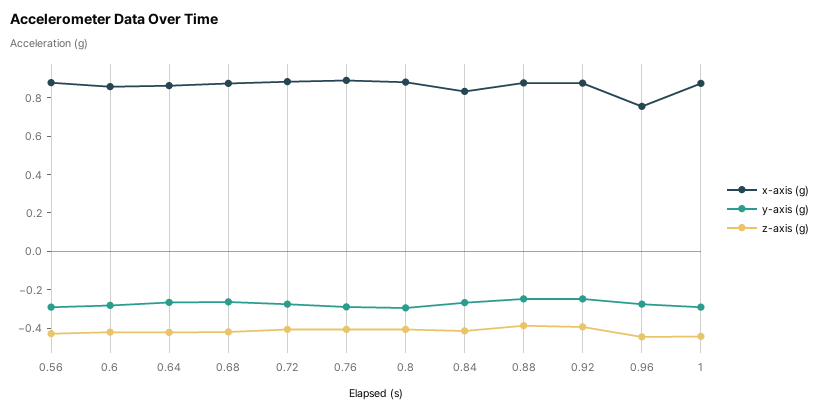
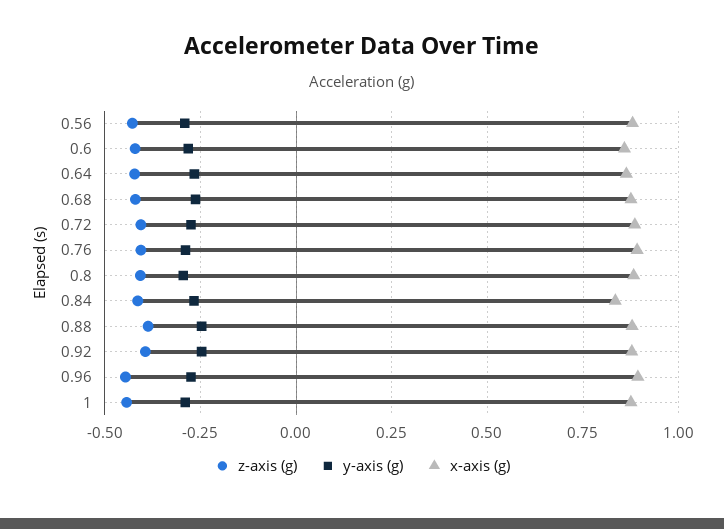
x-axis (g), 0.96: 0.75 -> 0.9

